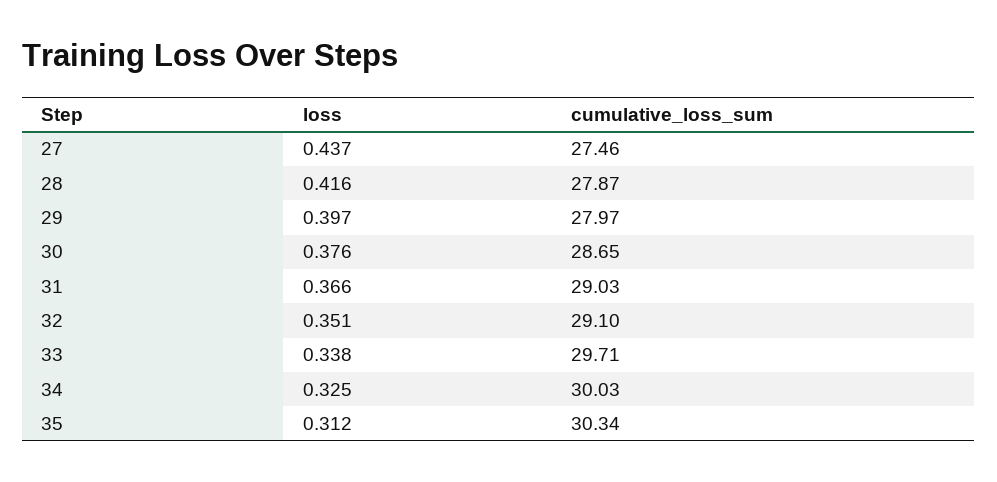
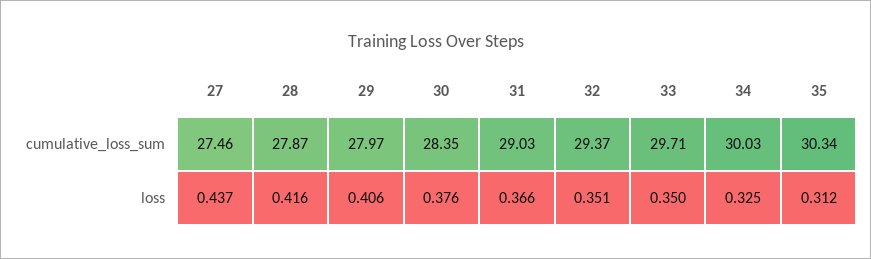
loss, 29: 0.397 -> 0.406
cumulative_loss_sum, 30: 28.65 -> 28.35
cumulative_loss_sum, 32: 29.1 -> 29.37
loss, 33: 0.338 -> 0.35

